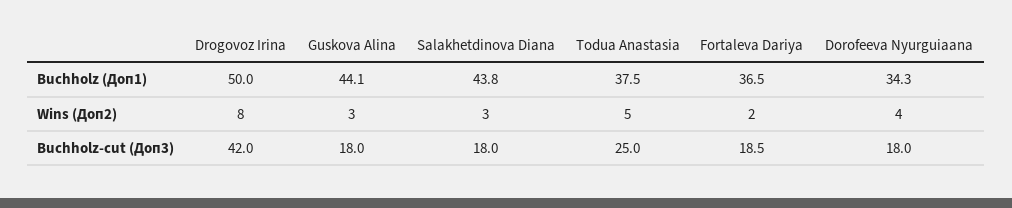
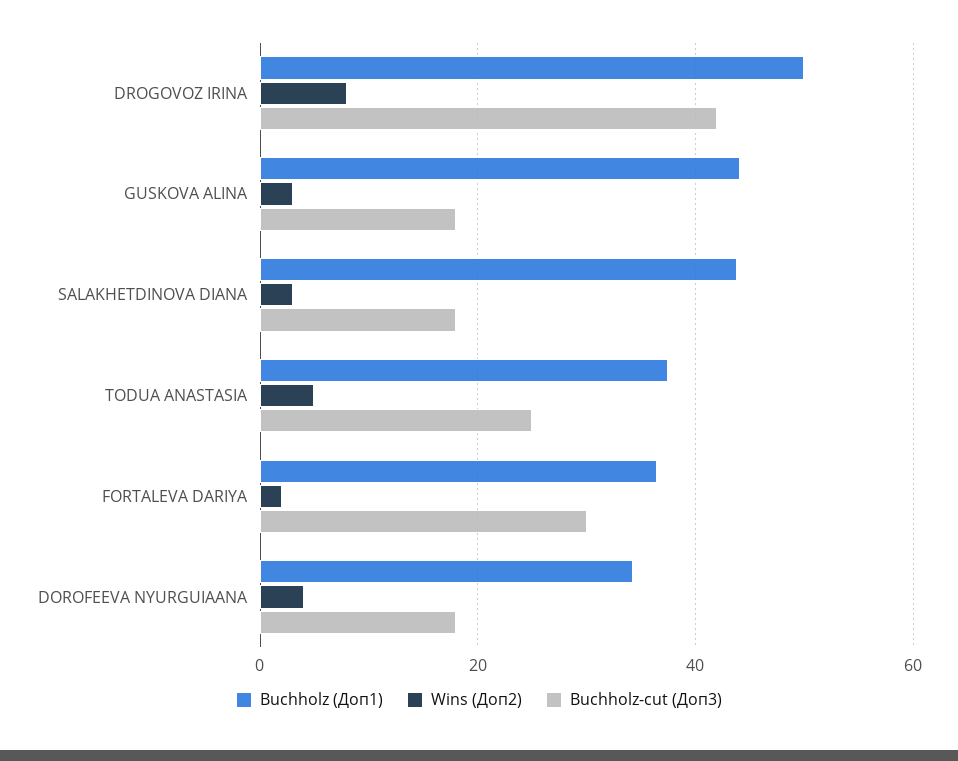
Buchholz-cut (Доп3), Fortaleva Dariya: 18.5 -> 30

